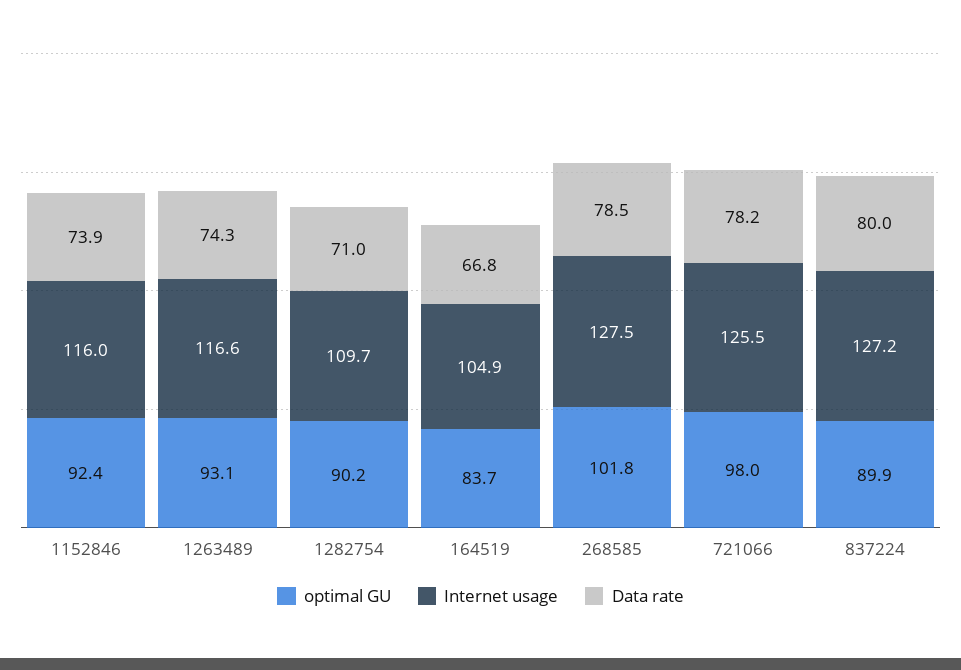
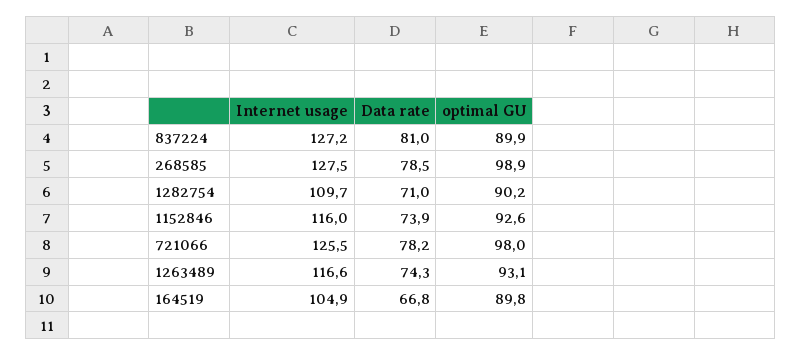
optimal GU, 1152846: 92.4 -> 92.6
optimal GU, 164519: 83.7 -> 89.8
optimal GU, 268585: 101.8 -> 98.9
Data rate, 837224: 80 -> 81

